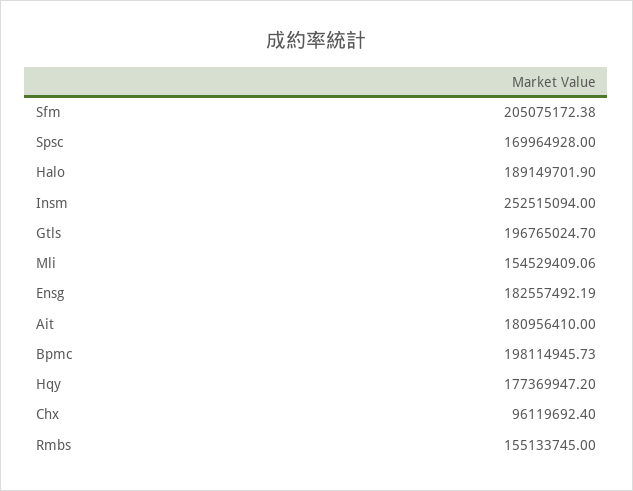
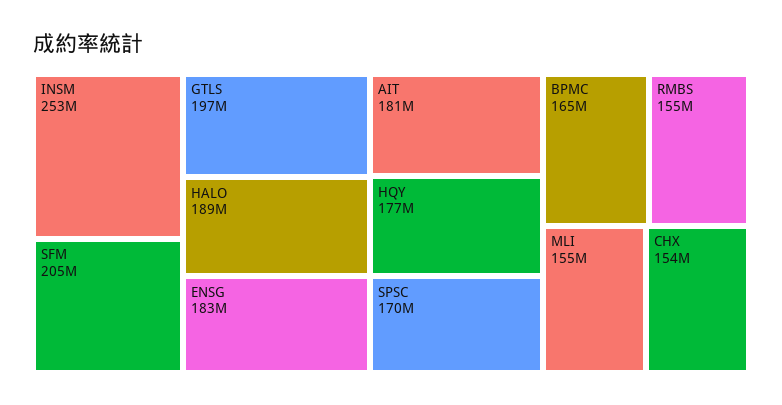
Bpmc: 198114945.73 -> 165000000
Chx: 96119692.4 -> 154000000

